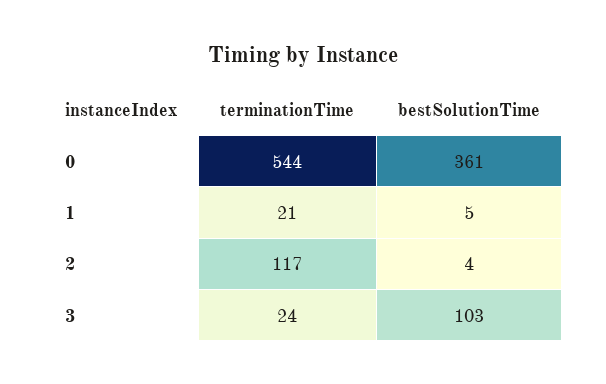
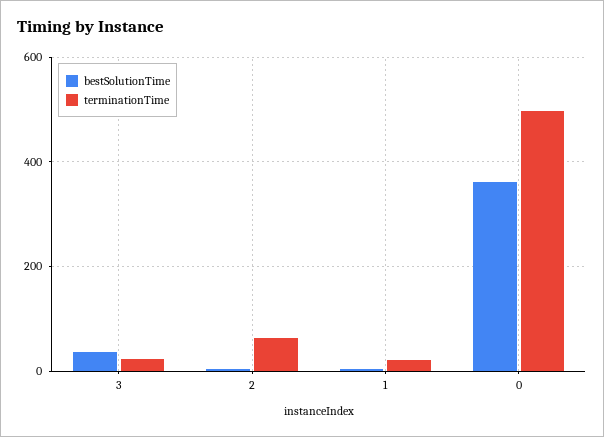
terminationTime, 0: 544 -> 500
terminationTime, 2: 117 -> 60
bestSolutionTime, 3: 103 -> 40

